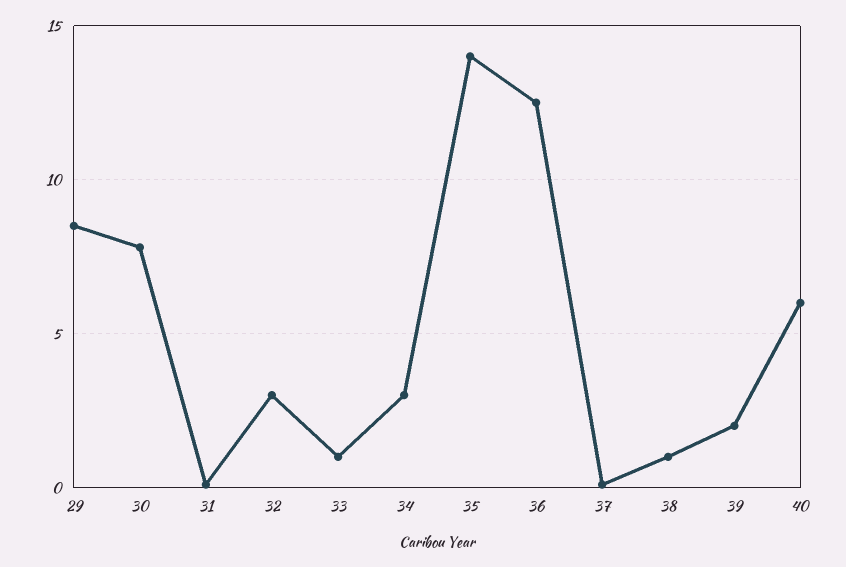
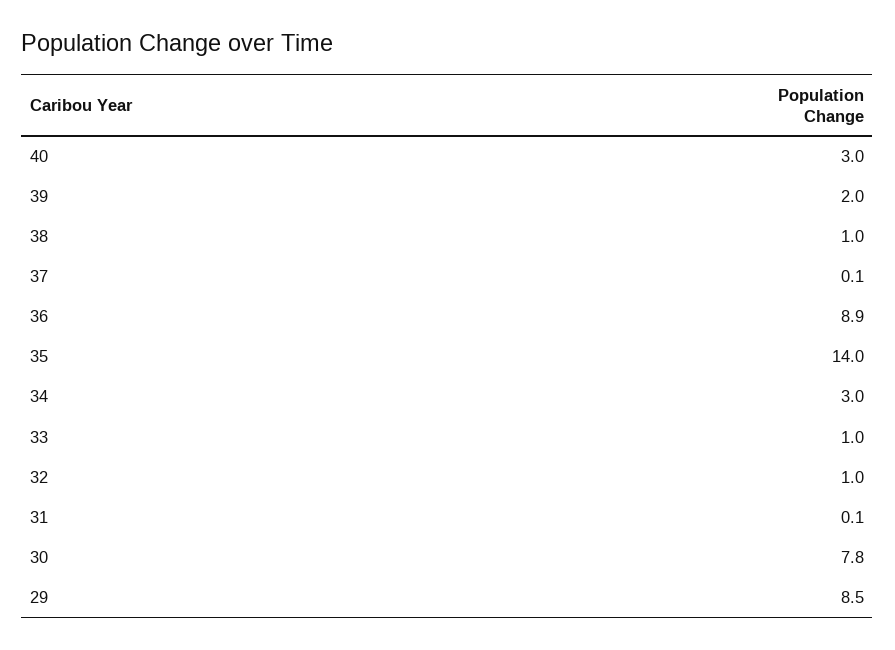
32: 3 -> 1
36: 12.5 -> 8.9
40: 6 -> 3

